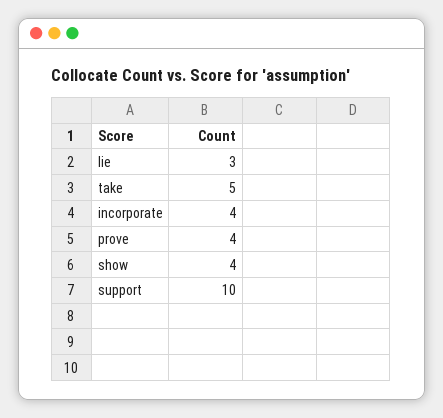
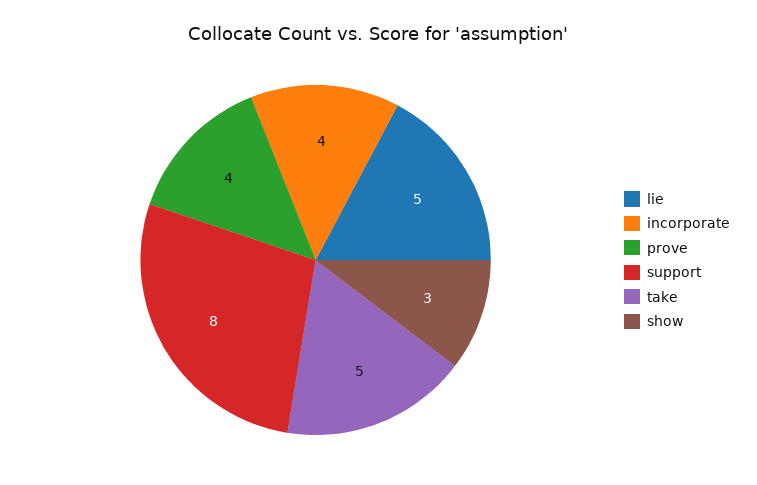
lie: 3 -> 5
show: 4 -> 3
support: 10 -> 8

